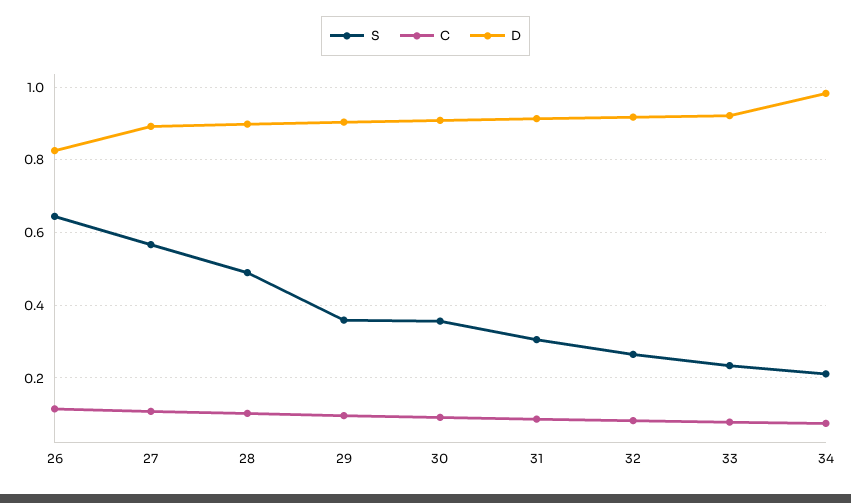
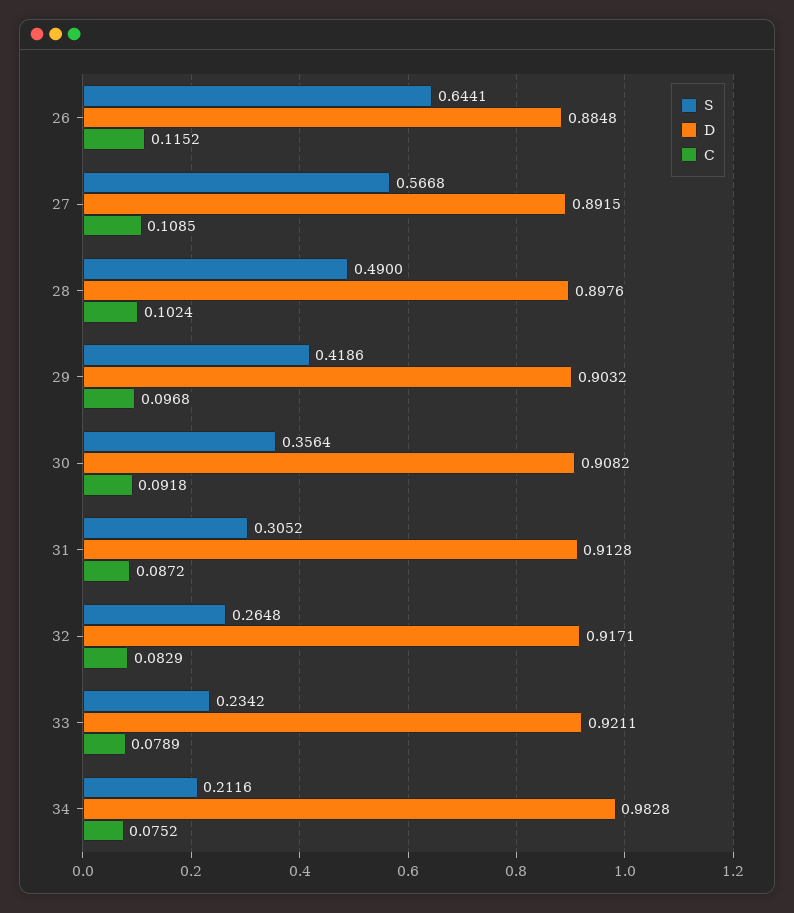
D, 26: 0.82 -> 0.8848
S, 29: 0.36 -> 0.4186

